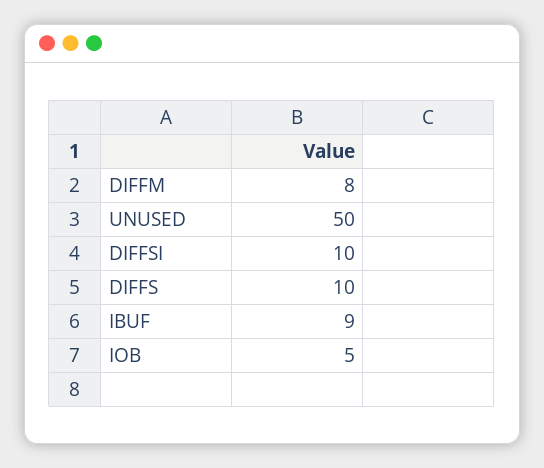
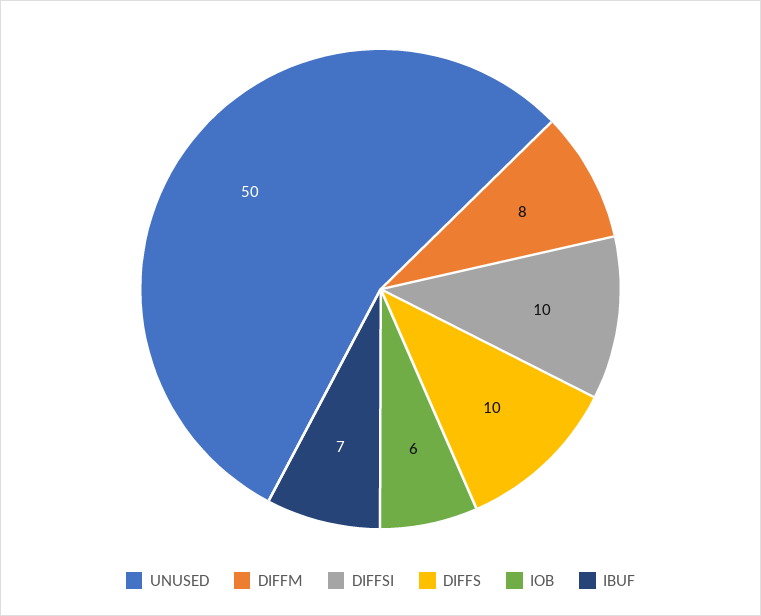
IBUF: 9 -> 7
IOB: 5 -> 6

